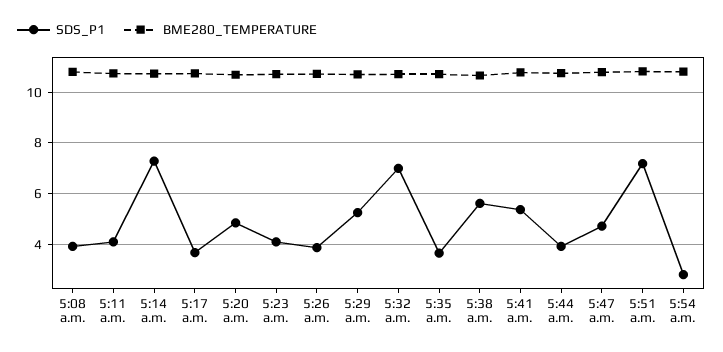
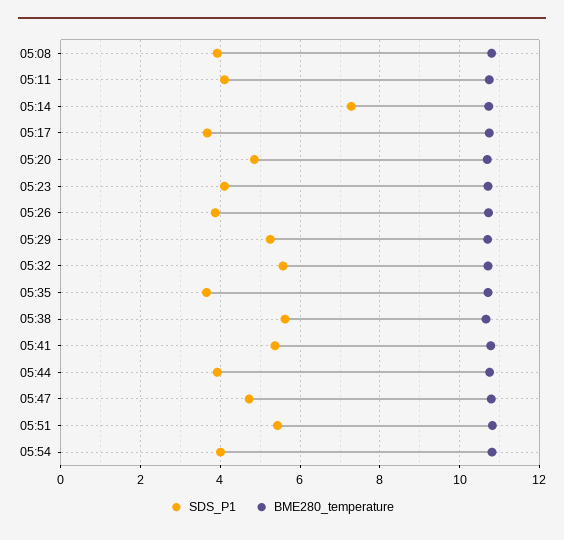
SDS_P1, 5:32 a.m.: 7 -> 5.6
SDS_P1, 5:51 a.m.: 7.25 -> 5.4
SDS_P1, 5:54 a.m.: 2.75 -> 4

